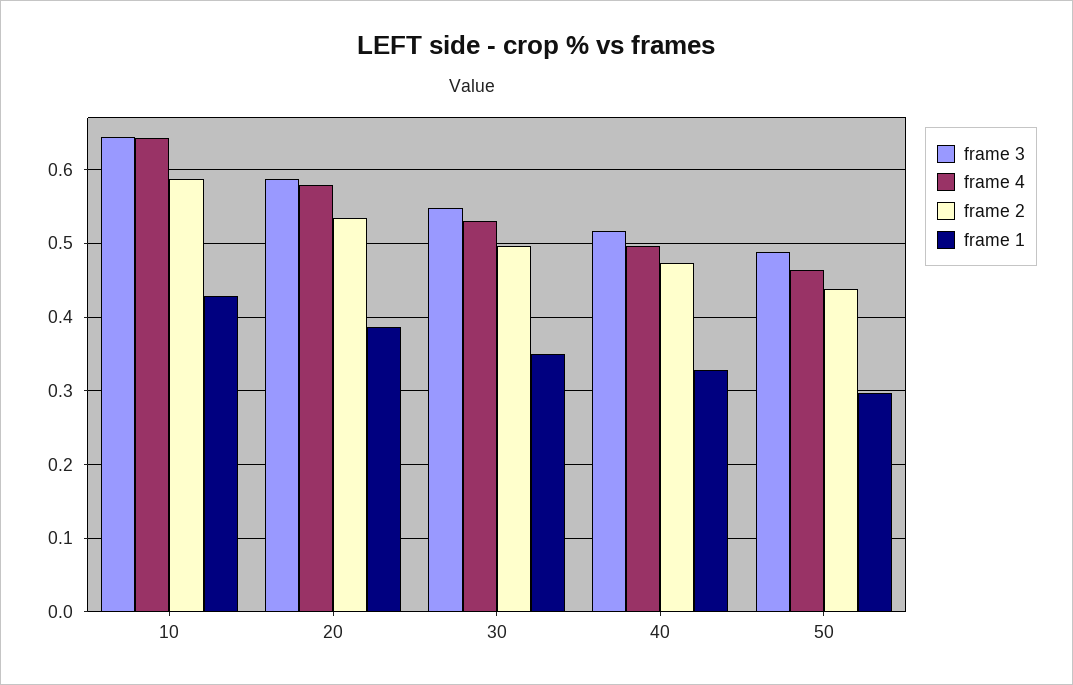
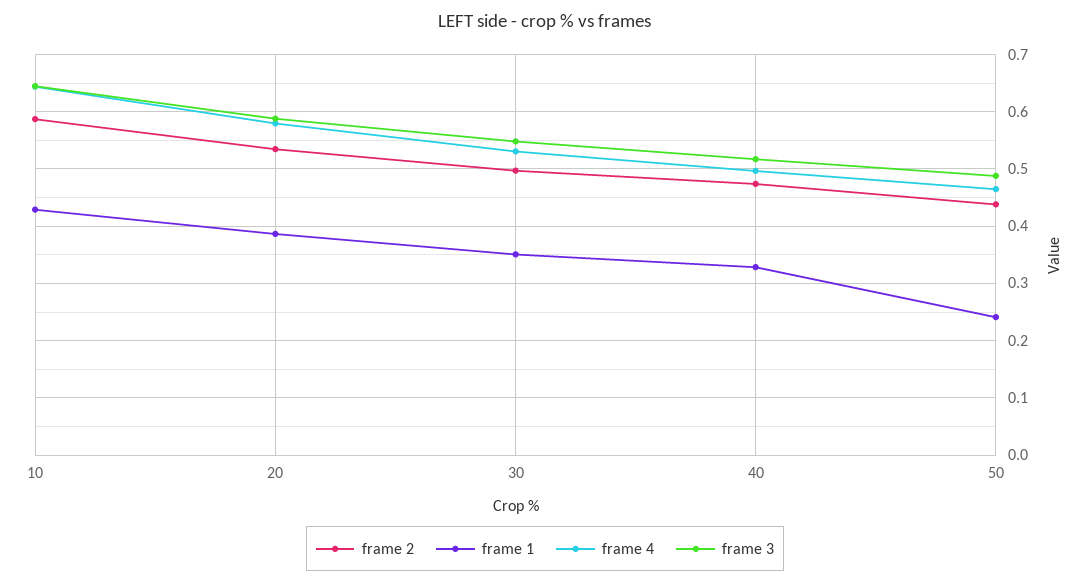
frame 1, 50: 0.3 -> 0.24

